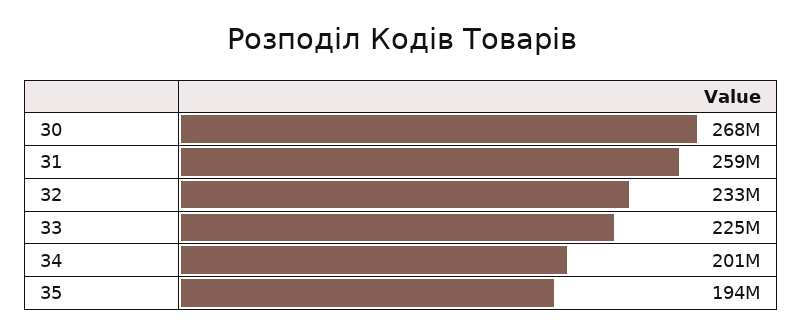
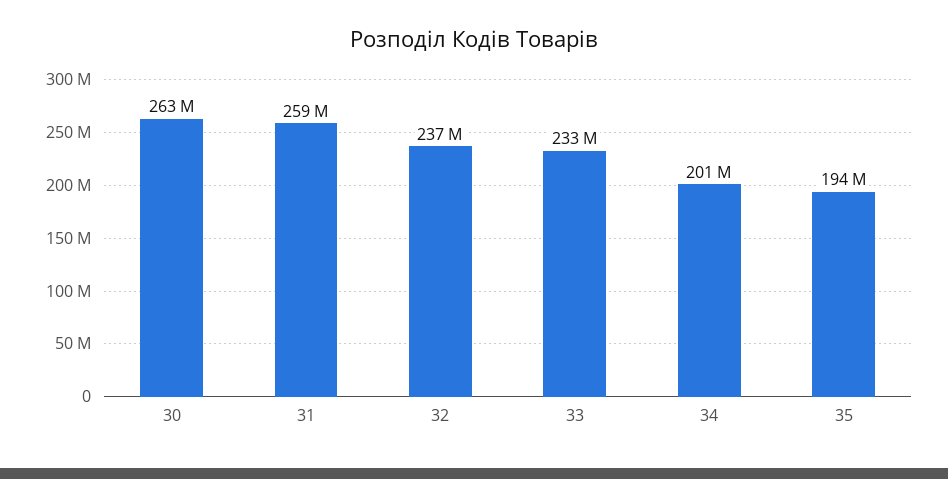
30: 268000000 -> 263000000
32: 233000000 -> 237000000
33: 225000000 -> 233000000

